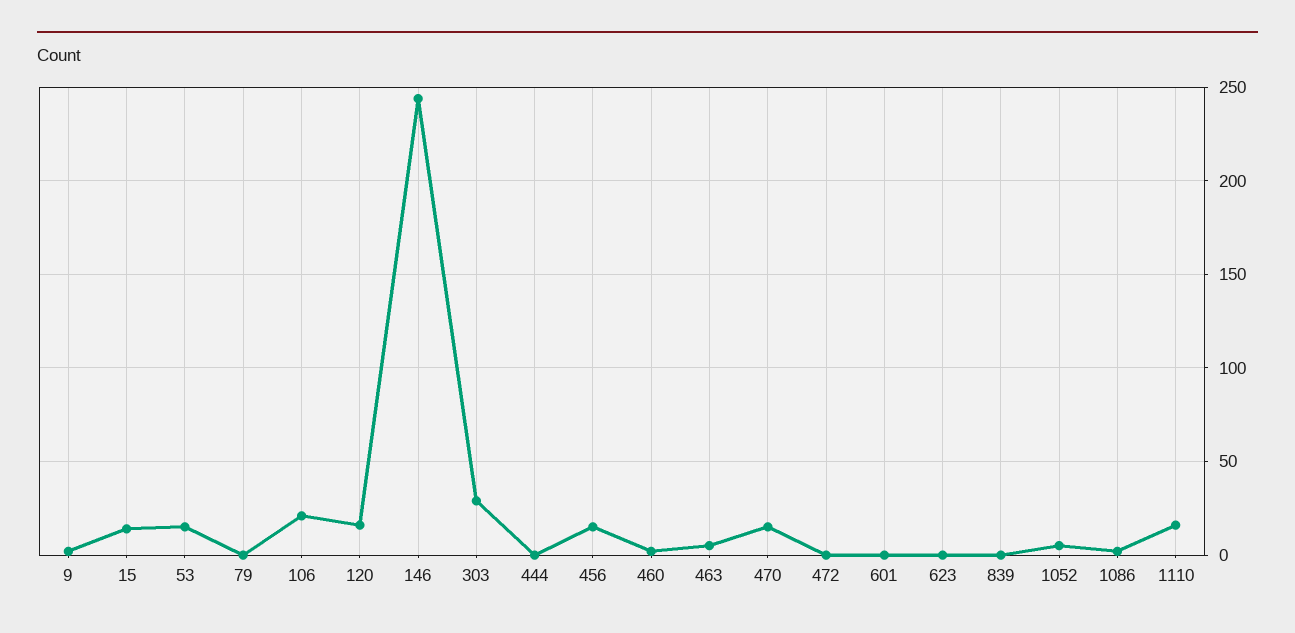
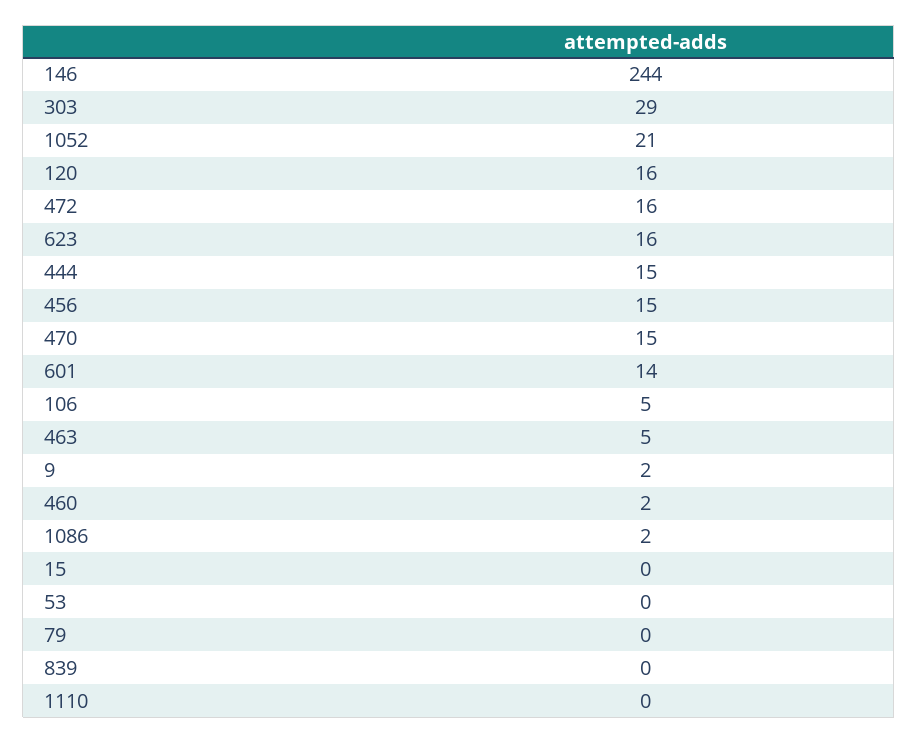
15: 15 -> 0
53: 15 -> 0
106: 20 -> 5
444: 0 -> 15
472: 0 -> 16
601: 0 -> 14
623: 0 -> 16
1052: 5 -> 21
1110: 15 -> 0

